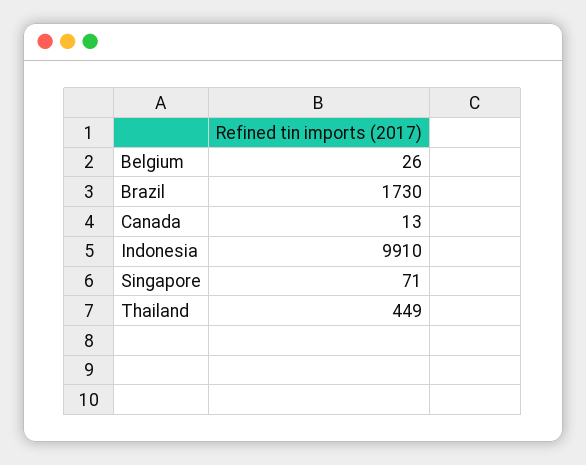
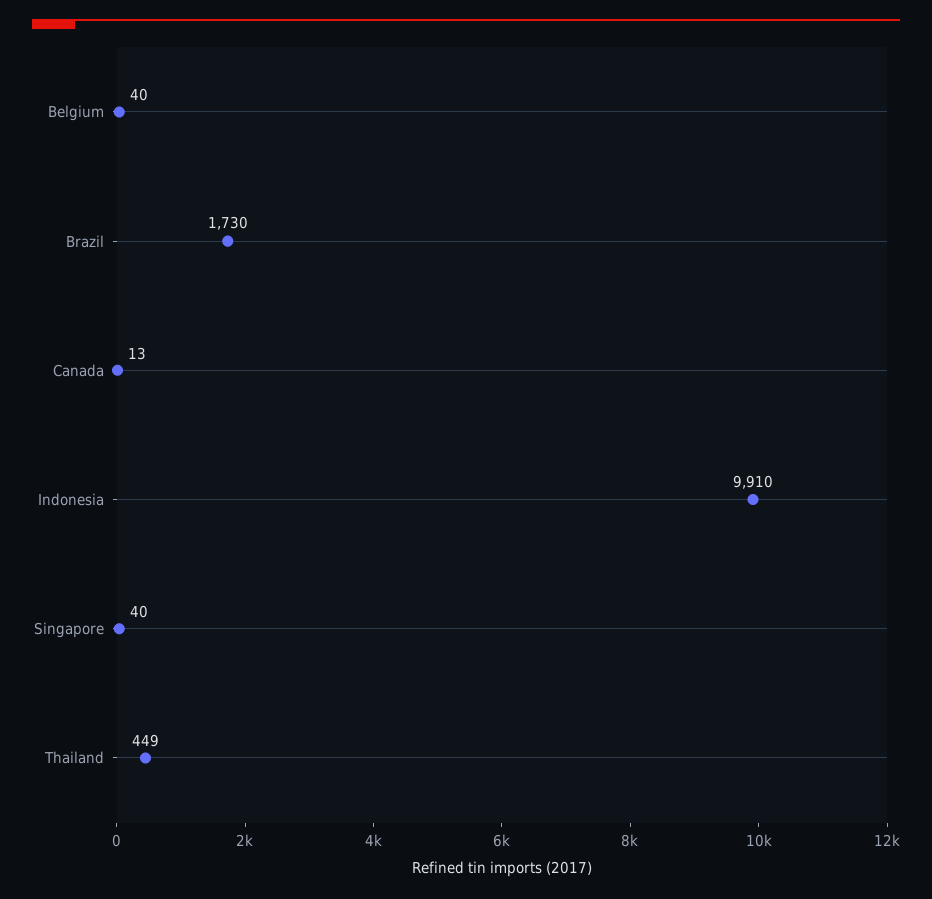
Belgium: 26 -> 40
Singapore: 71 -> 40

